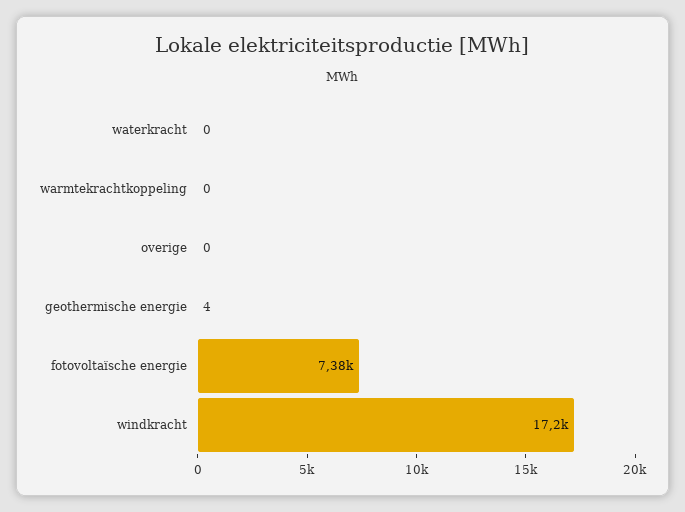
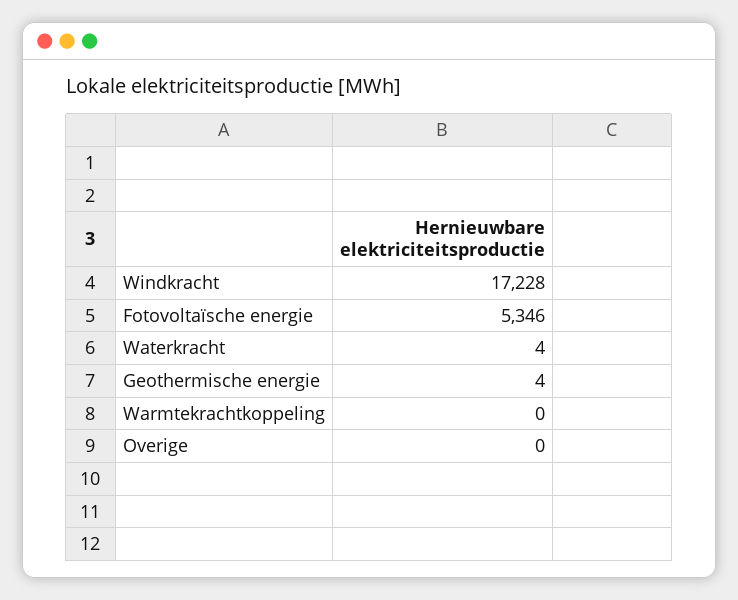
waterkracht: 0 -> 4
fotovoltaïsche energie: 7380 -> 5346

